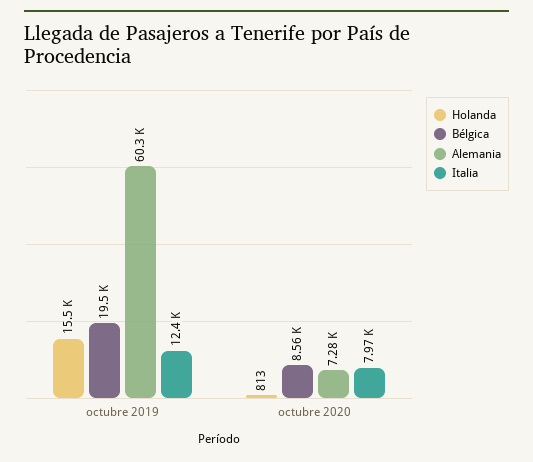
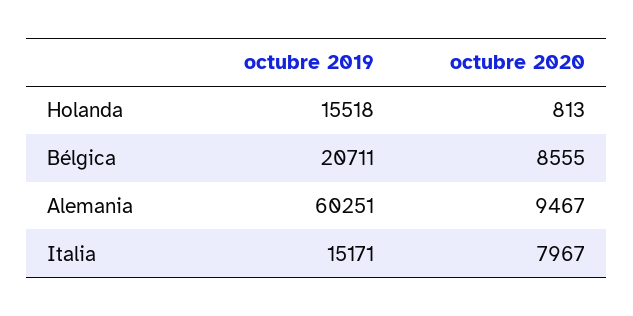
Bélgica, octubre 2019: 19500 -> 20711
Italia, octubre 2019: 12400 -> 15171
Alemania, octubre 2020: 7280 -> 9467

